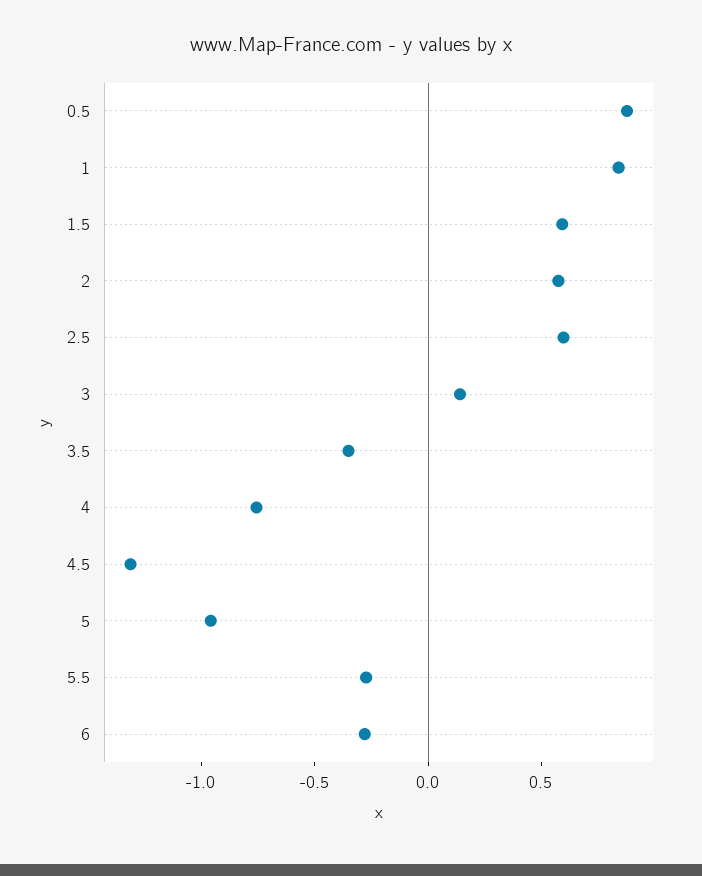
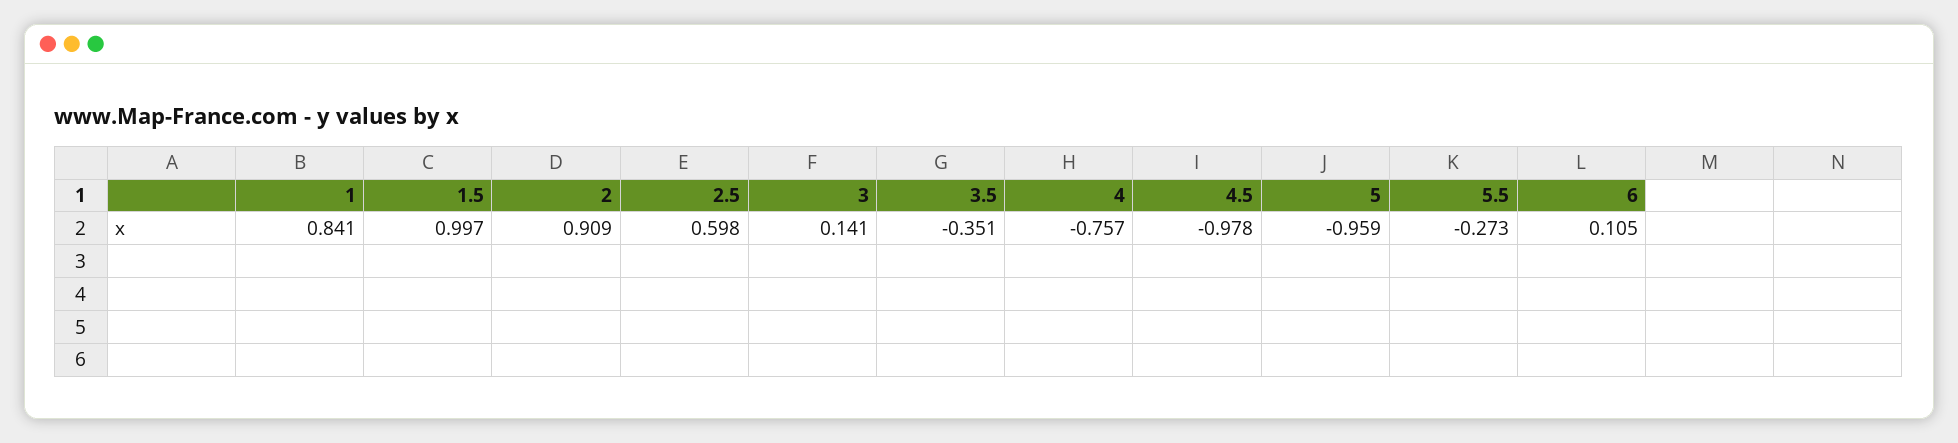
0.5: 0.9 -> none
1.5: 0.6 -> 0.997
2: 0.6 -> 0.909
4.5: -1.3 -> -0.978
6: -0.3 -> 0.105

